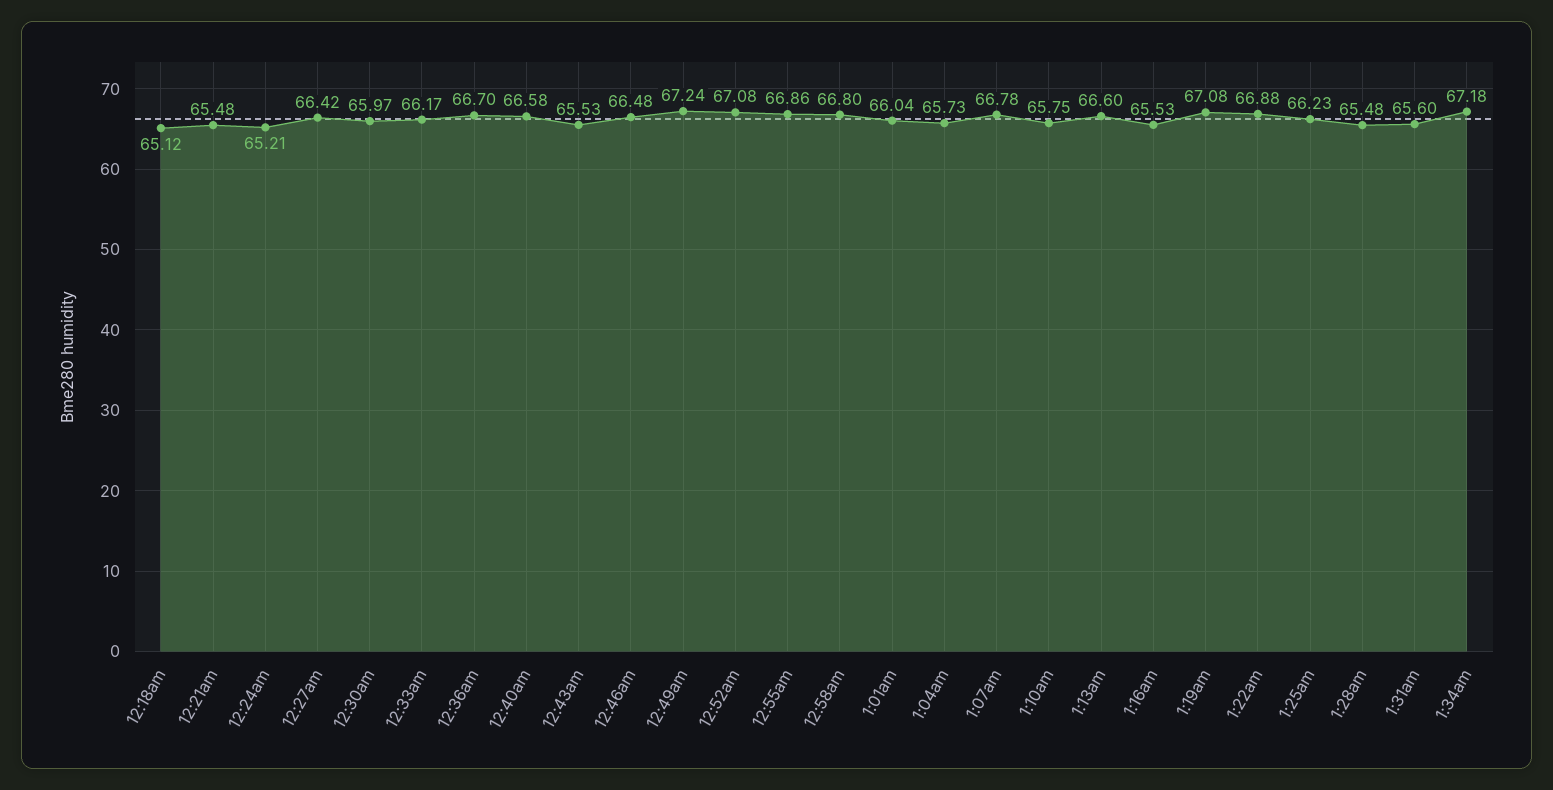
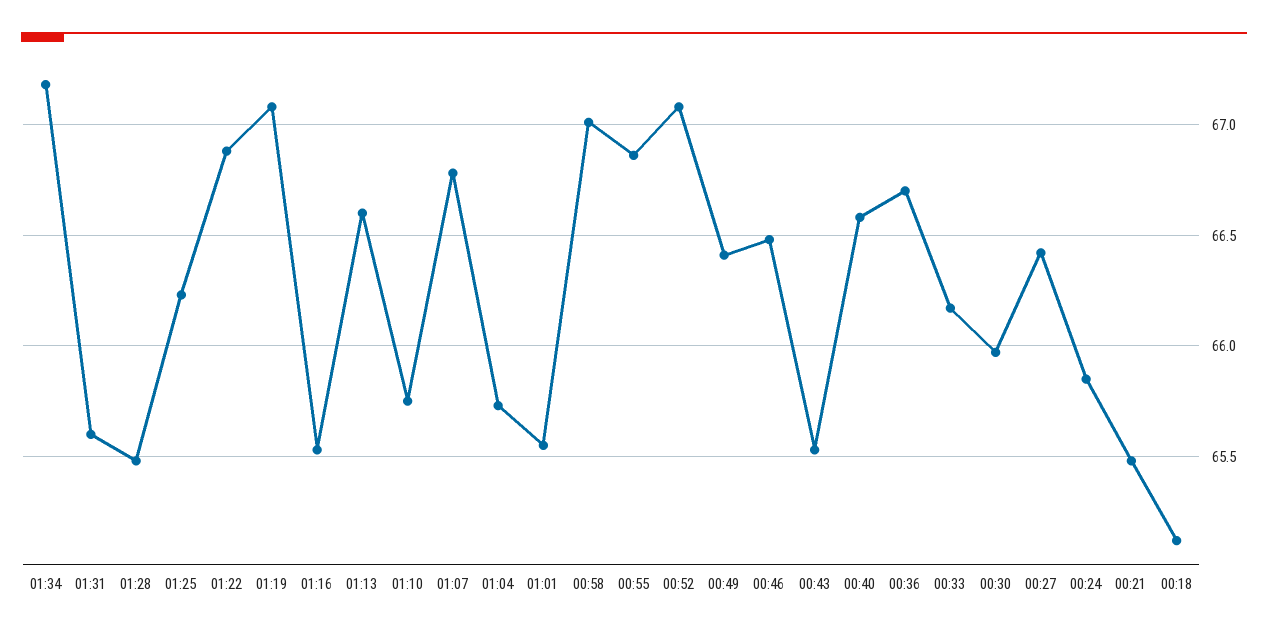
12:24am: 65.21 -> 65.85
12:49am: 67.24 -> 66.4
12:58am: 66.8 -> 67
1:01am: 66.04 -> 65.55

